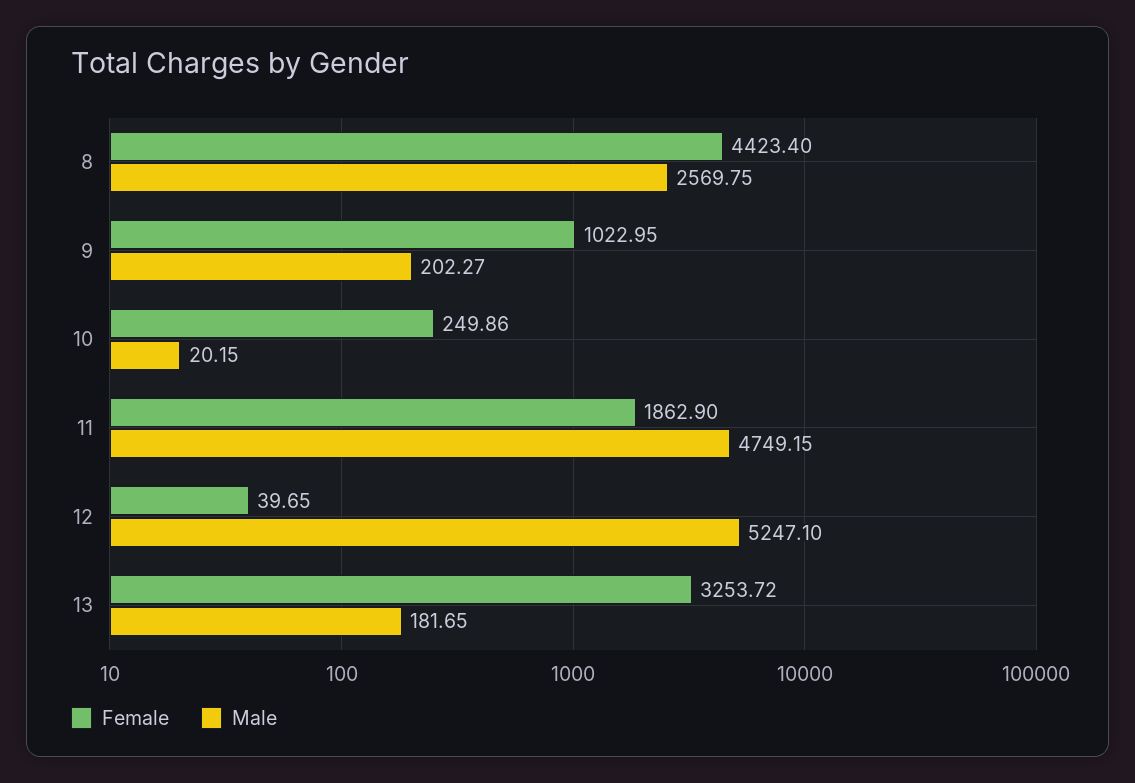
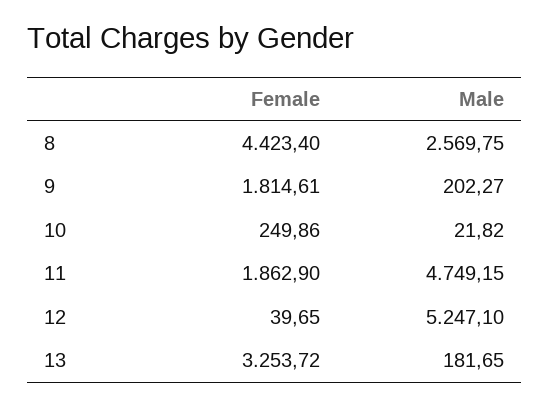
Female, 9: 1022.95 -> 1814.61
Male, 10: 20.15 -> 21.82

